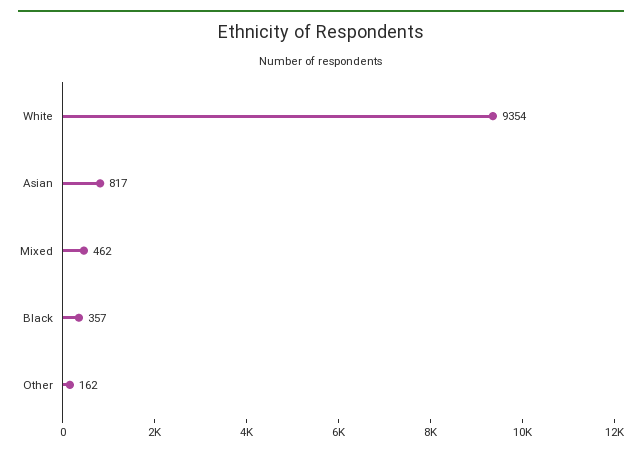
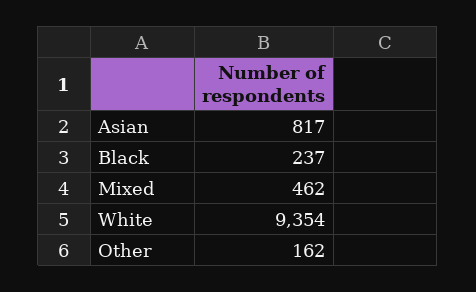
Black: 357 -> 237

